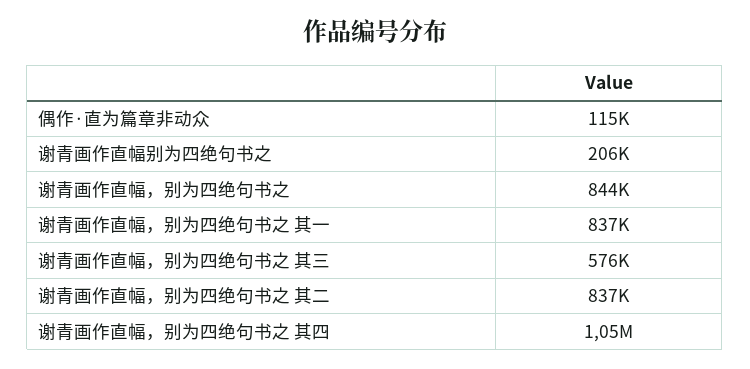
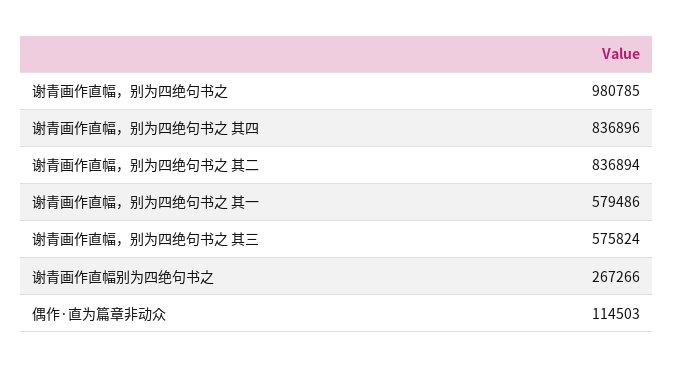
谢青画作直幅别为四绝句书之: 206000 -> 267266
谢青画作直幅，别为四绝句书之: 844000 -> 980785
谢青画作直幅，别为四绝句书之 其一: 837000 -> 579486
谢青画作直幅，别为四绝句书之 其四: 1050000 -> 836896

